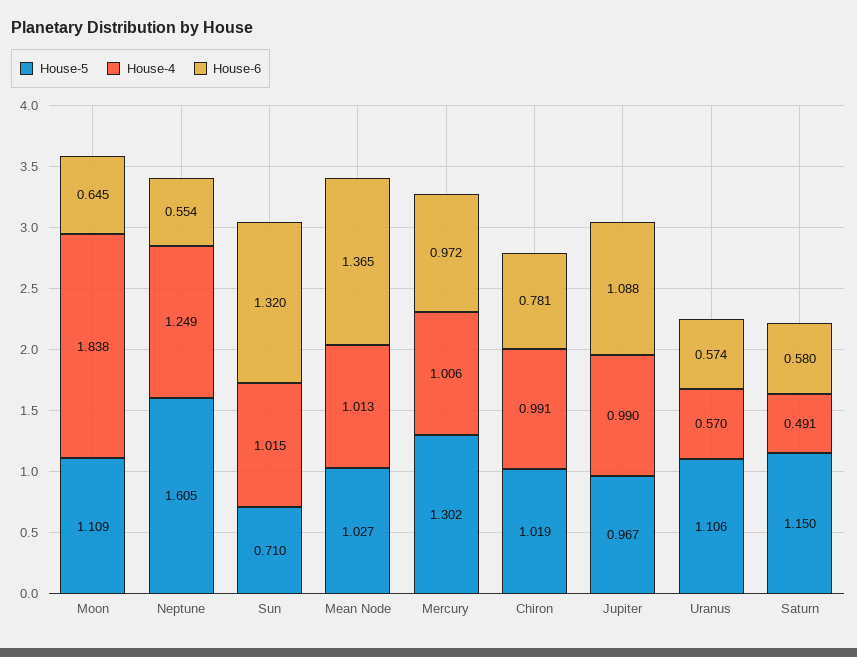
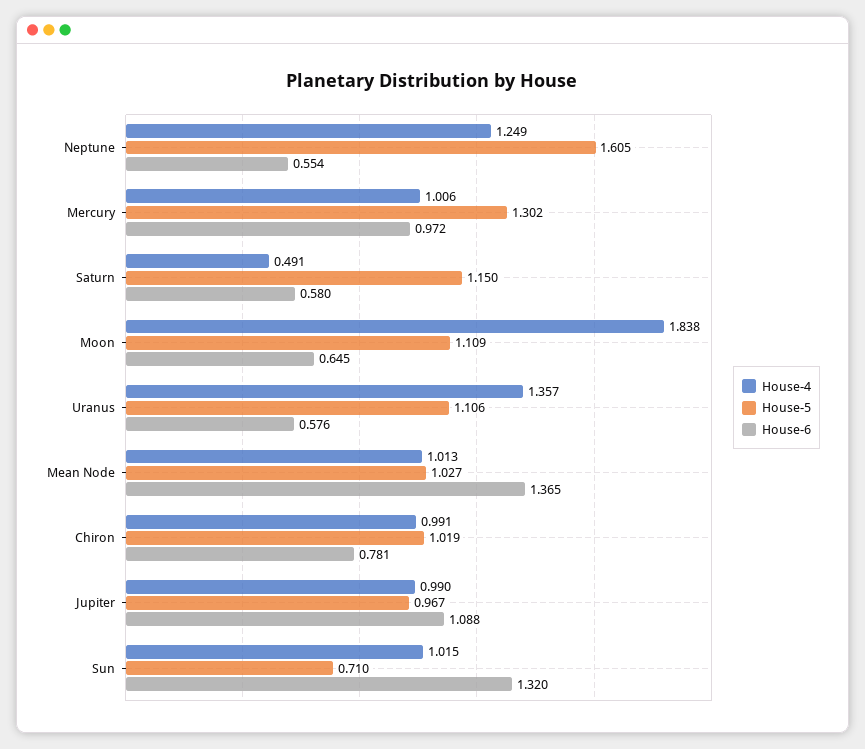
House-4, Uranus: 0.57 -> 1.357
House-6, Uranus: 0.574 -> 0.576

